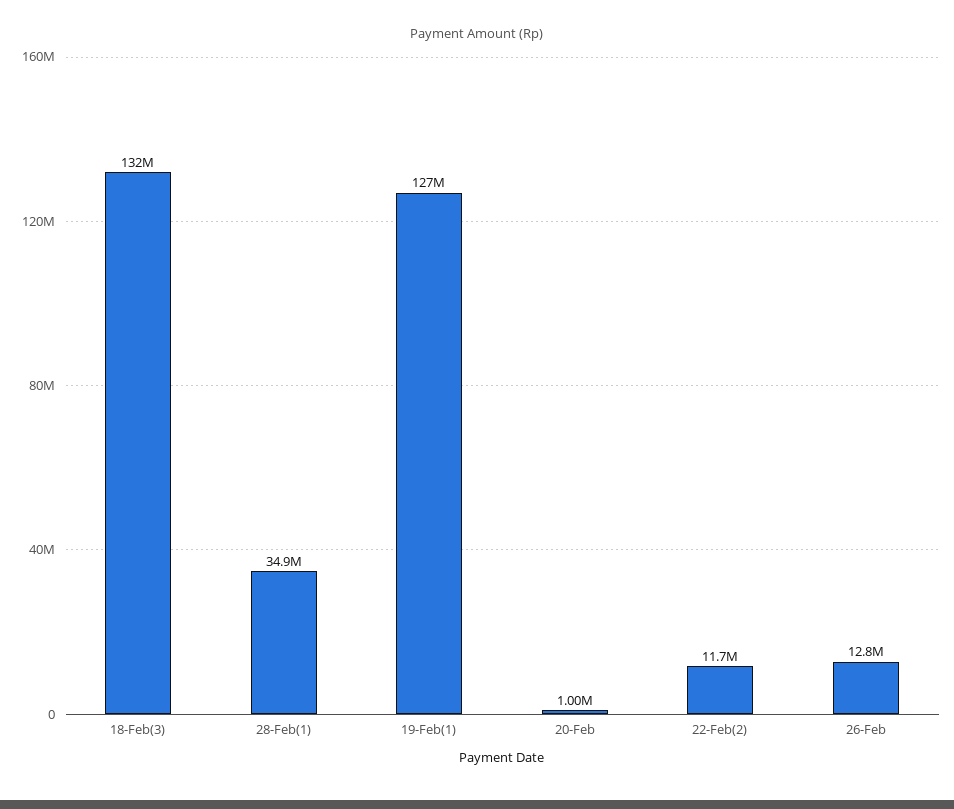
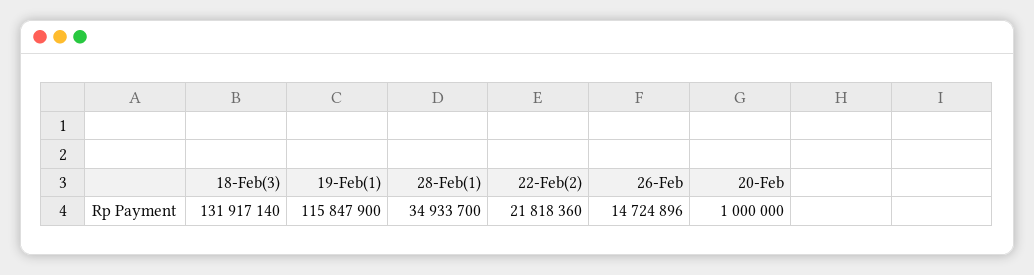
19-Feb(1): 127000000 -> 115847900
22-Feb(2): 11700000 -> 21818360
26-Feb: 12800000 -> 14724896

